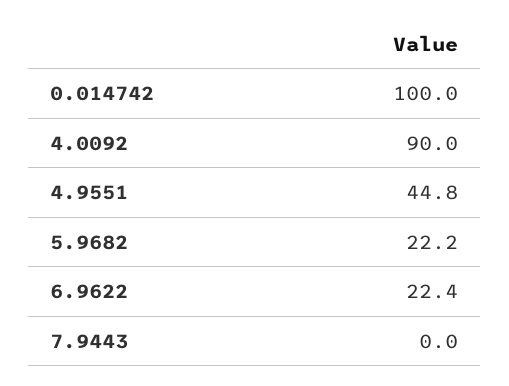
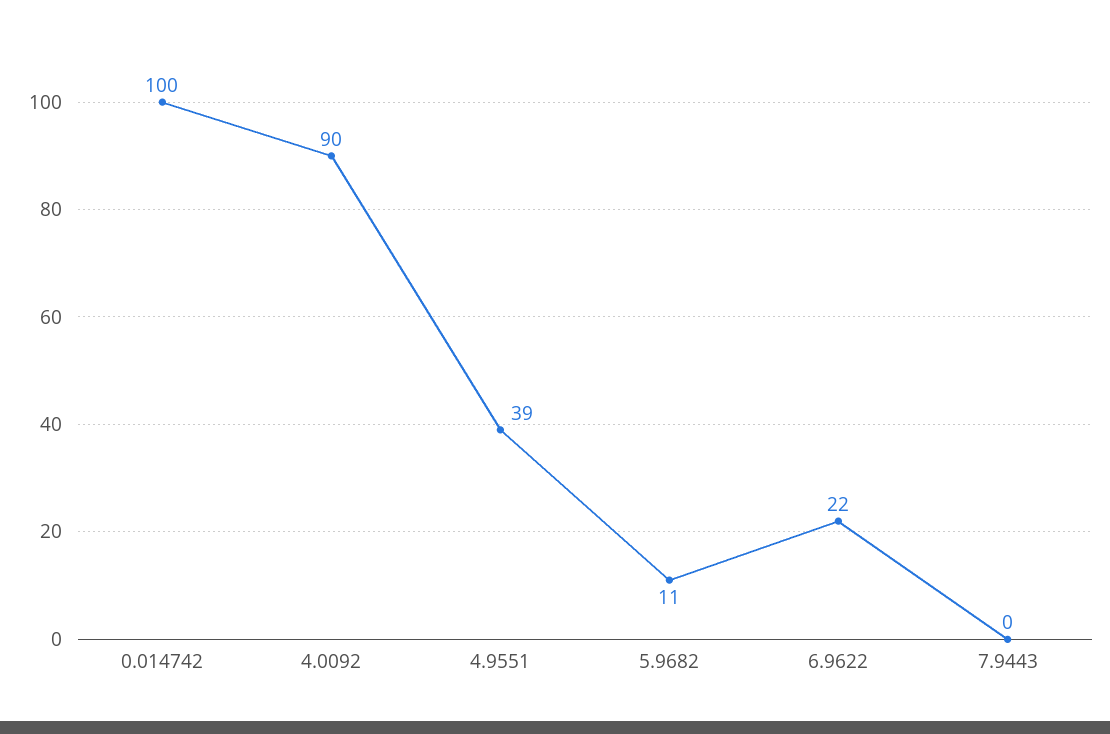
4.9551: 44.8 -> 39
5.9682: 22.2 -> 11

